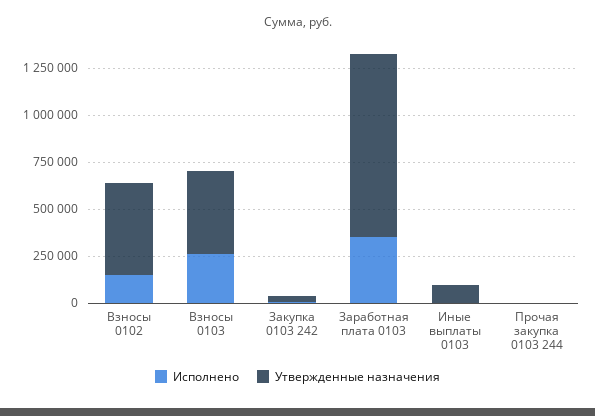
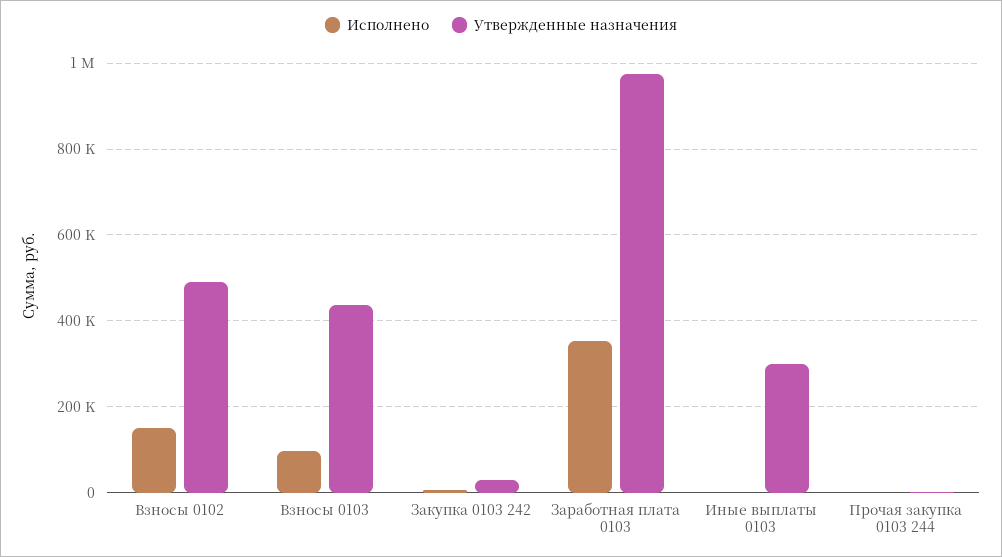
Исполнено, Взносы 0103: 250000 -> 100000
Утвержденные назначения, Иные выплаты 0103: 100000 -> 300000

